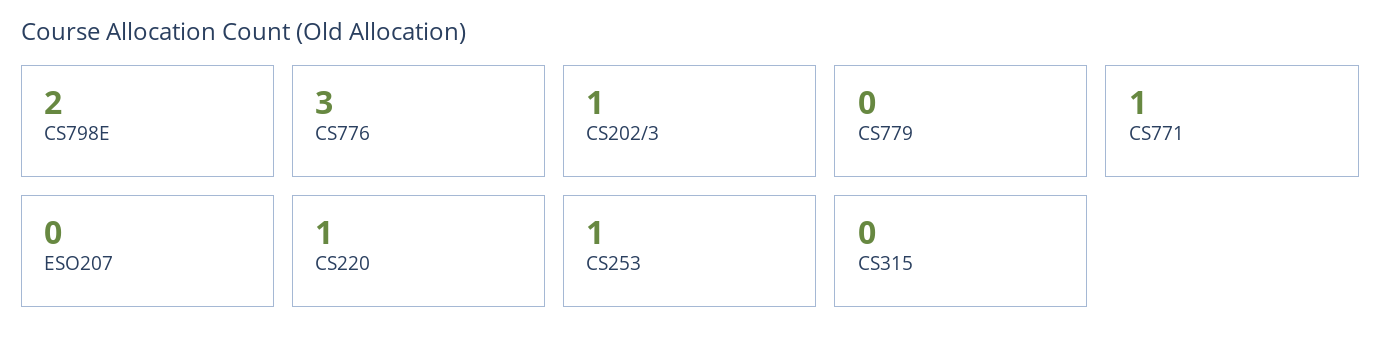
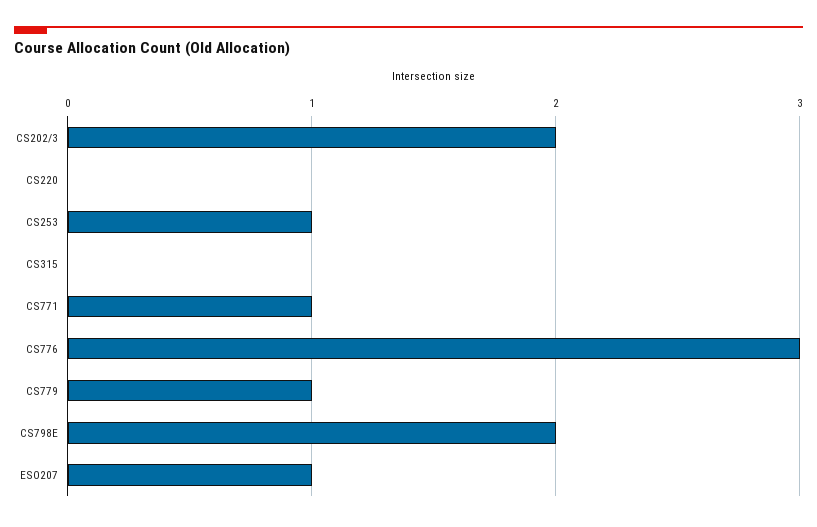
CS202/3: 1 -> 2
CS779: 0 -> 1
ESO207: 0 -> 1
CS220: 1 -> 0

